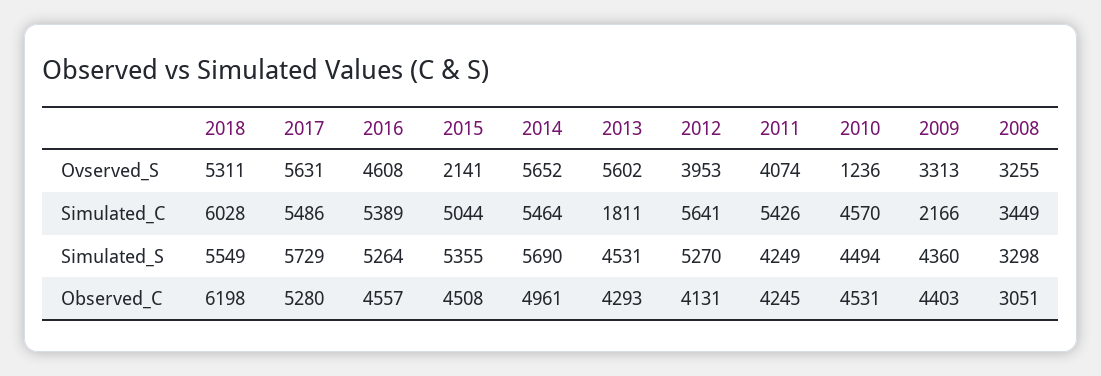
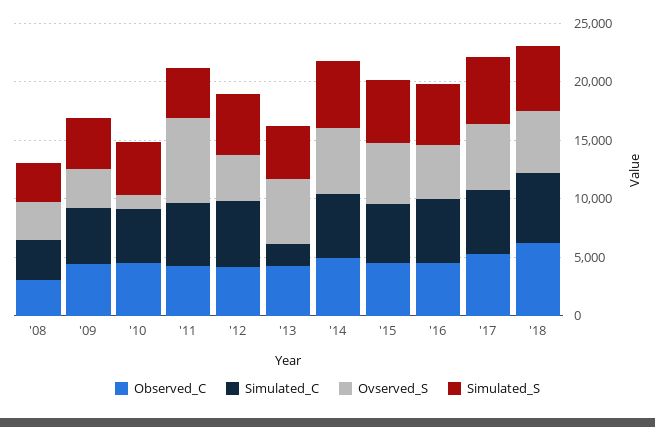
Ovserved_S, 2015: 2141 -> 5000
Ovserved_S, 2011: 4074 -> 7000
Simulated_C, 2009: 2166 -> 5000

